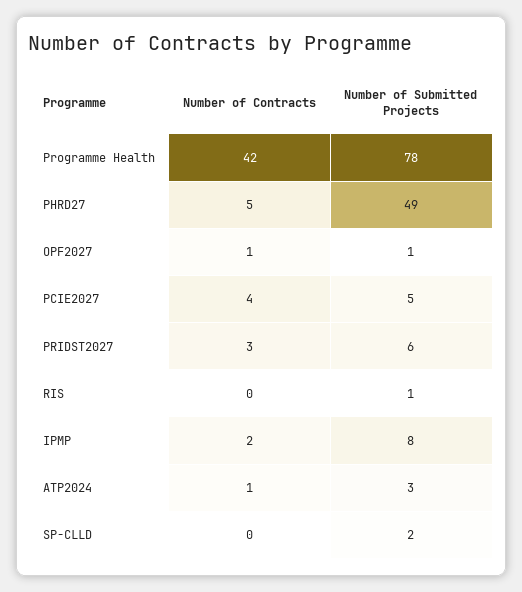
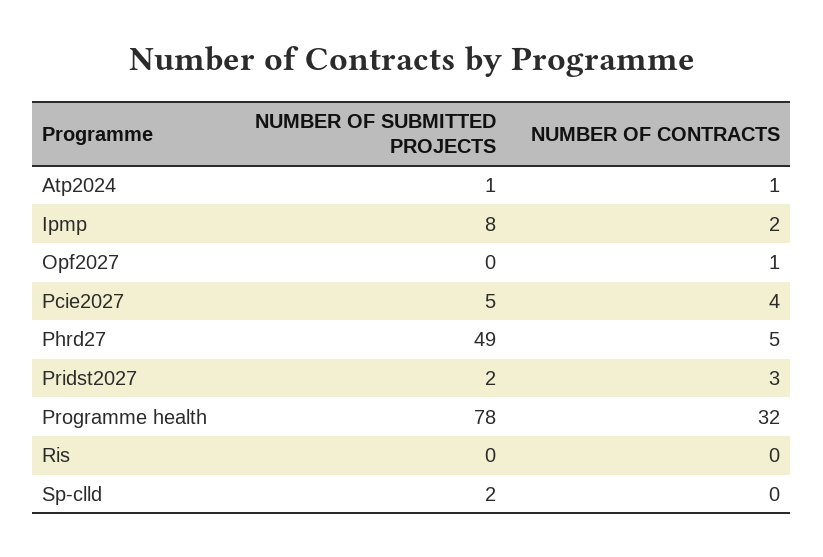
Number of Contracts, Programme Health: 42 -> 32
Number of Submitted Projects, OPF2027: 1 -> 0
Number of Submitted Projects, PRIDST2027: 6 -> 2
Number of Submitted Projects, RIS: 1 -> 0
Number of Submitted Projects, ATP2024: 3 -> 1

